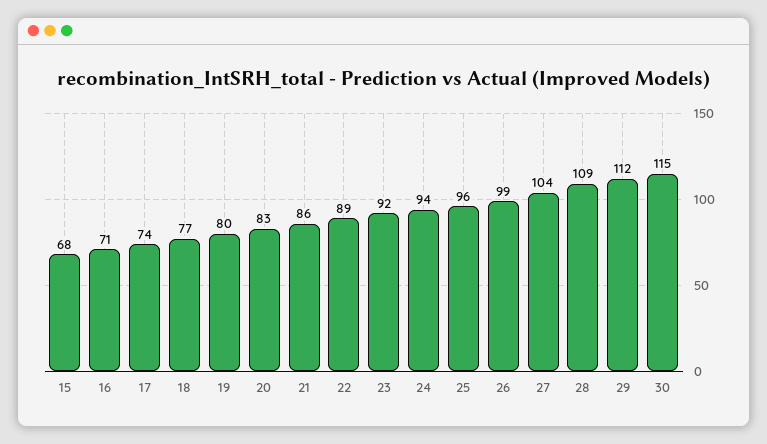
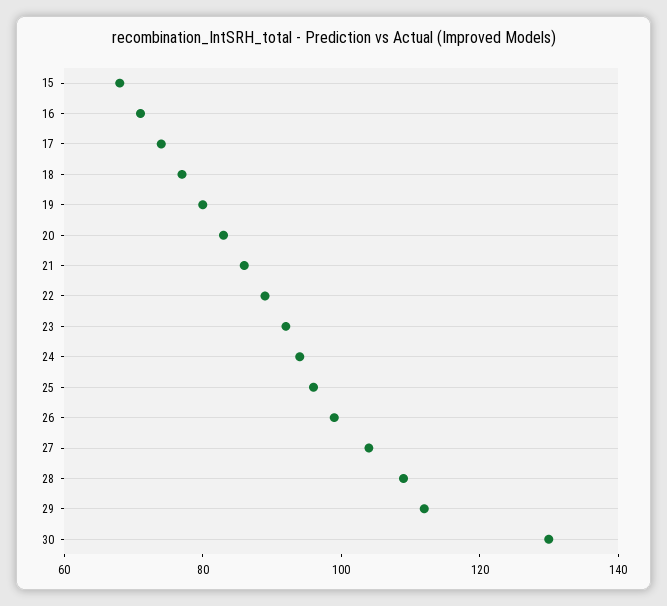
30: 115 -> 130

